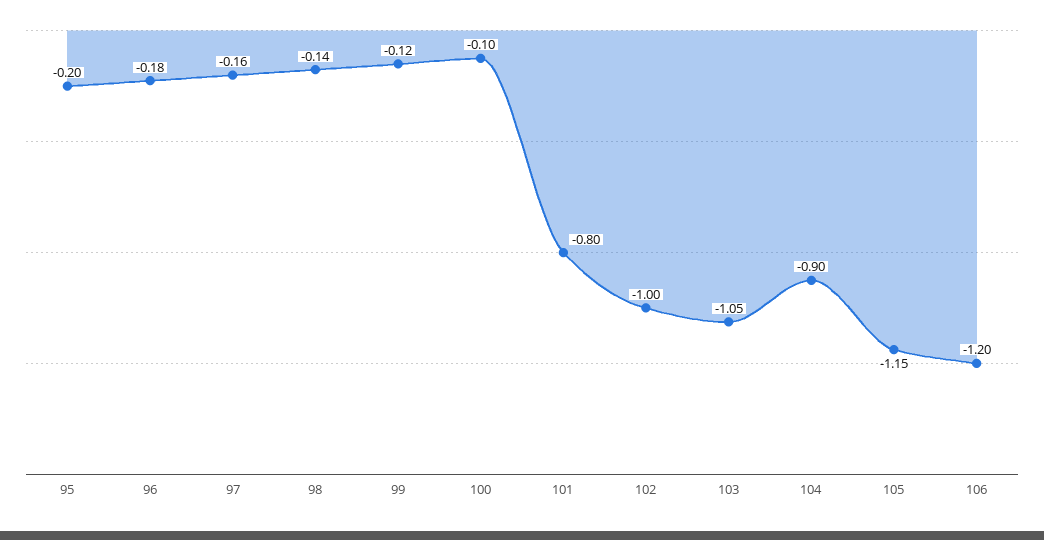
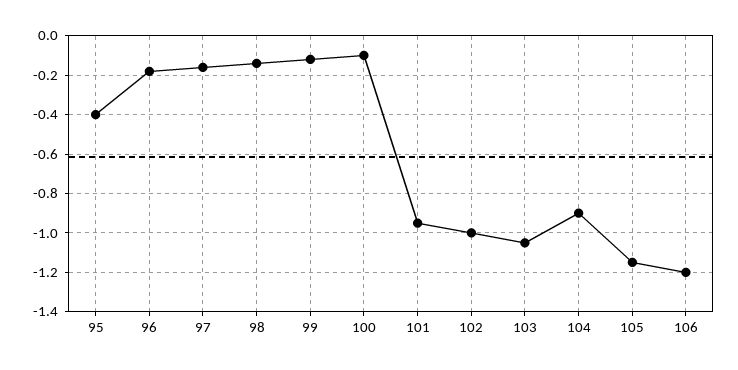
95: -0.2 -> -0.4
101: -0.8 -> -0.95

